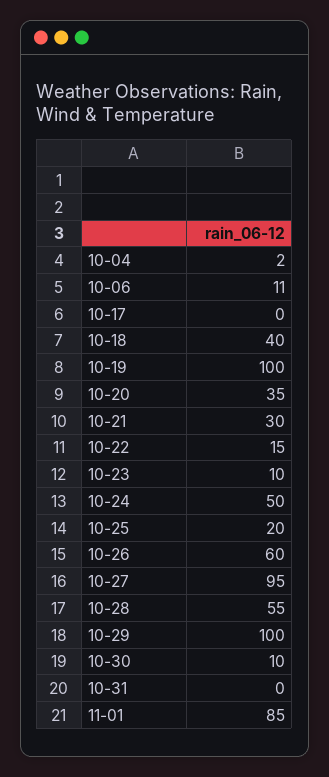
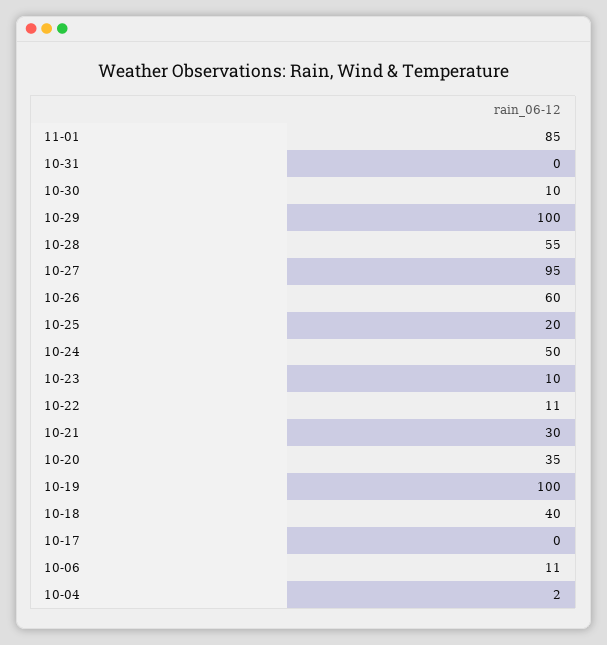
10-22: 15 -> 11

